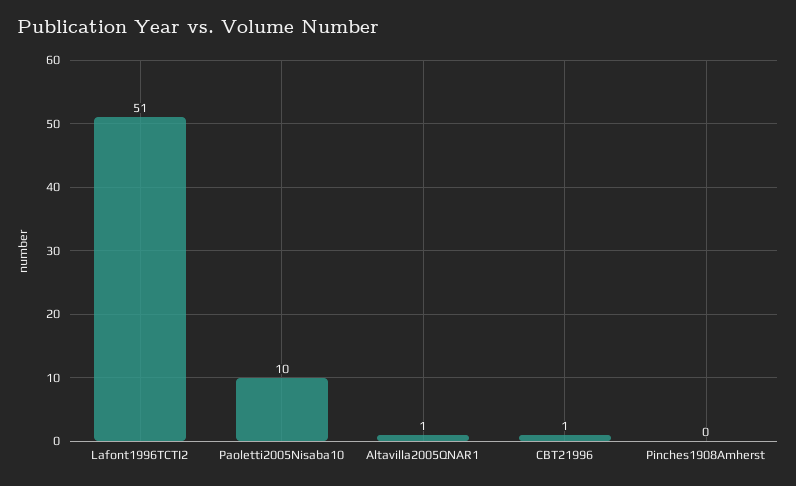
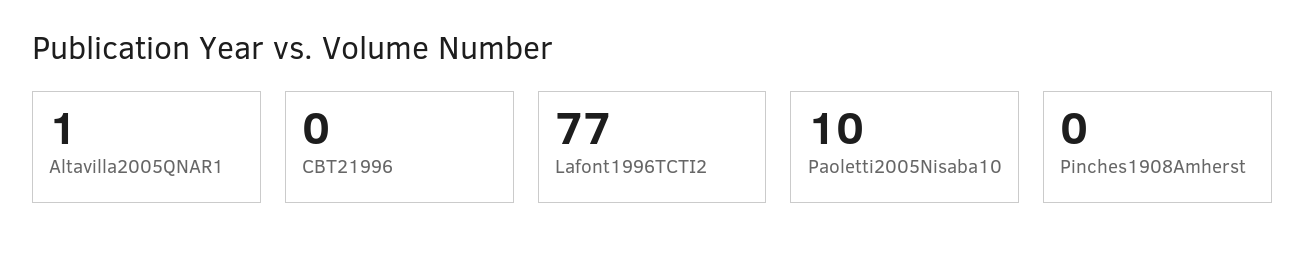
Lafont1996TCTI2: 51 -> 77
CBT21996: 1 -> 0

